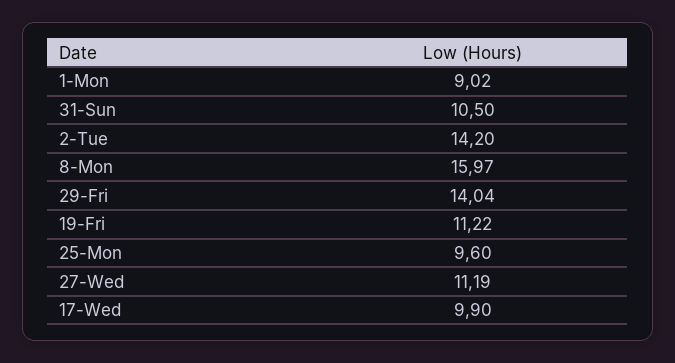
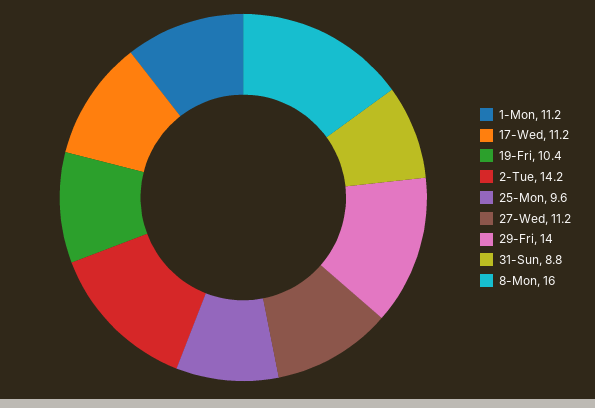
1-Mon: 9.02 -> 11.2
31-Sun: 10.5 -> 8.8
19-Fri: 11.22 -> 10.4
17-Wed: 9.9 -> 11.2

